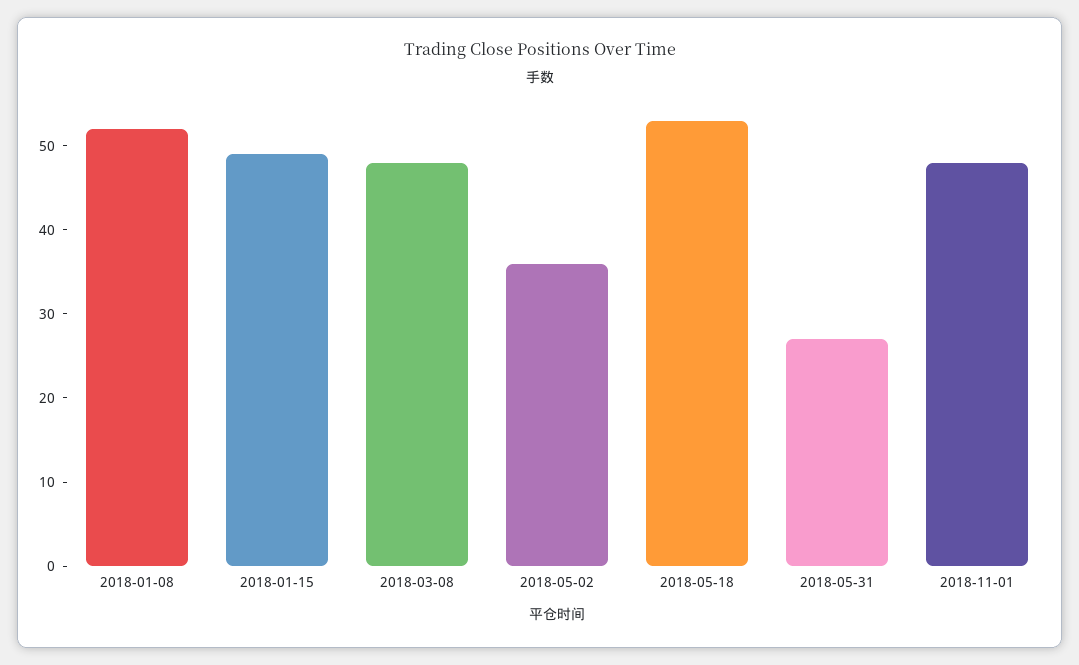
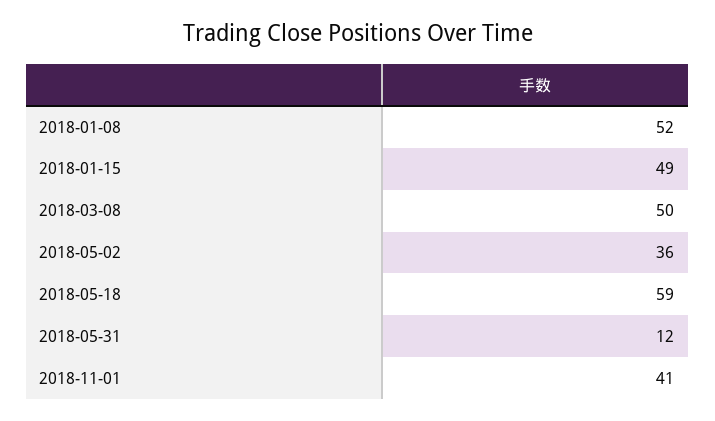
2018-03-08: 48 -> 50
2018-05-18: 53 -> 59
2018-05-31: 27 -> 12
2018-11-01: 48 -> 41

